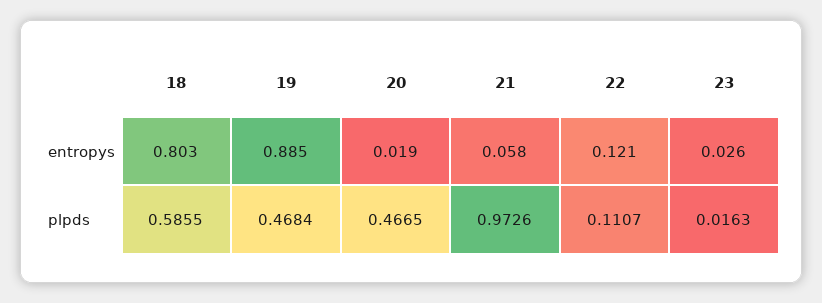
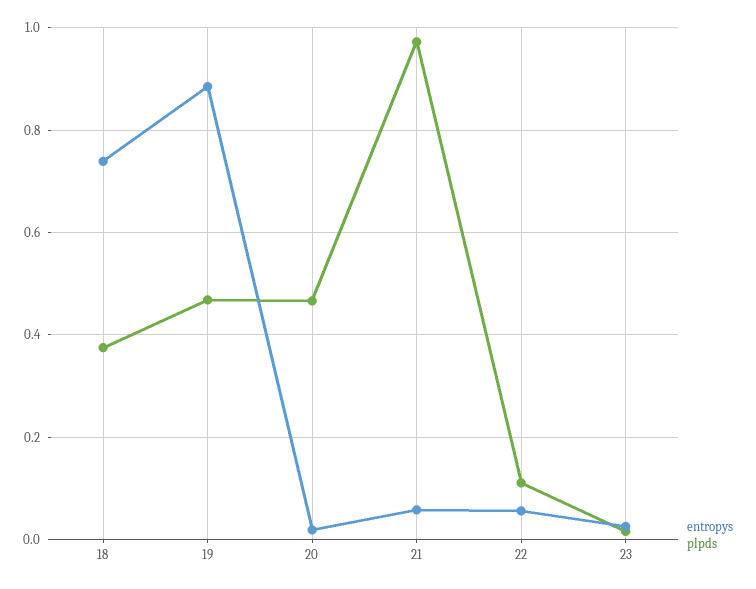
entropys, 18: 0.803 -> 0.74
entropys, 22: 0.121 -> 0.06
plpds, 18: 0.5855 -> 0.38

